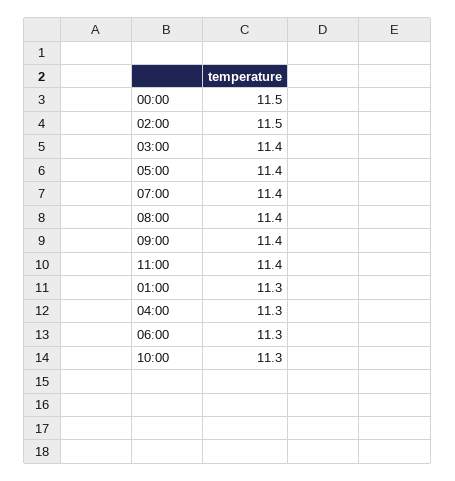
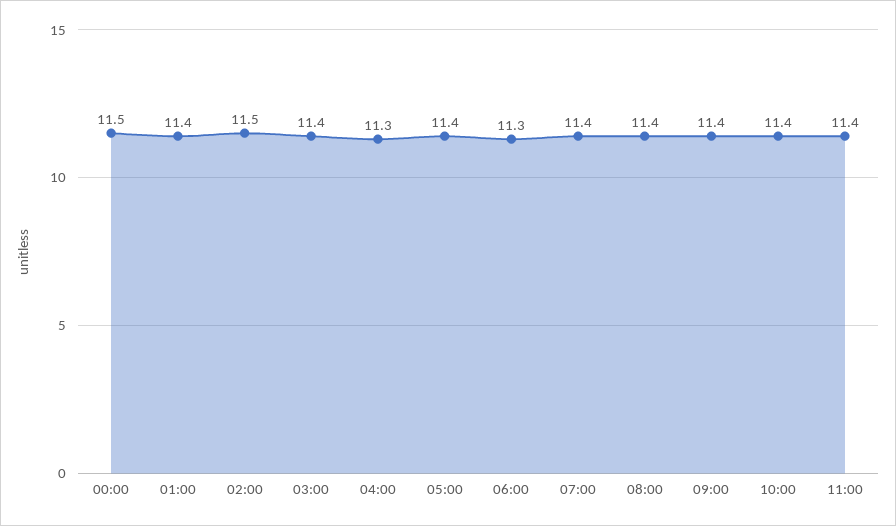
01:00: 11.3 -> 11.4
10:00: 11.3 -> 11.4

